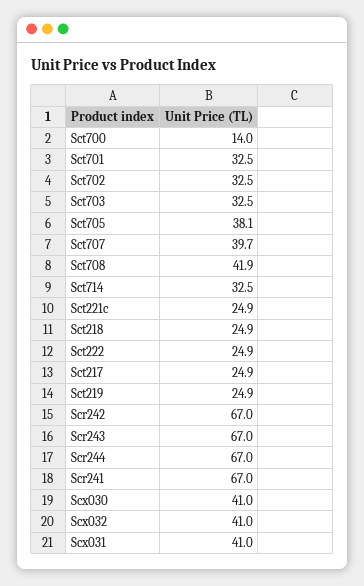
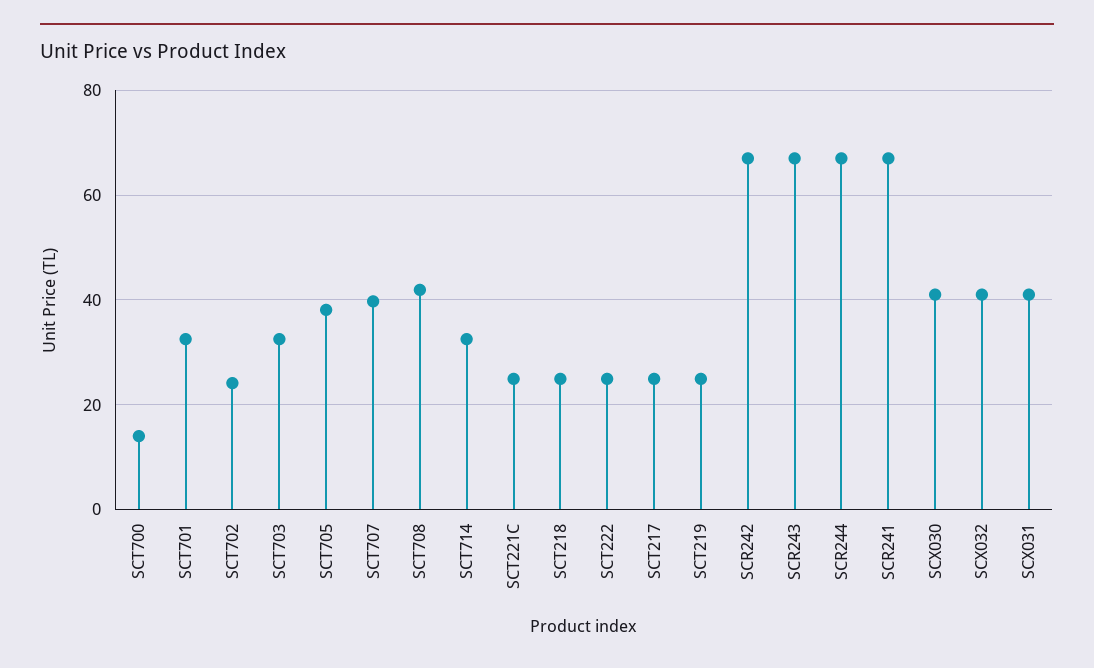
Sct702: 32.5 -> 24

